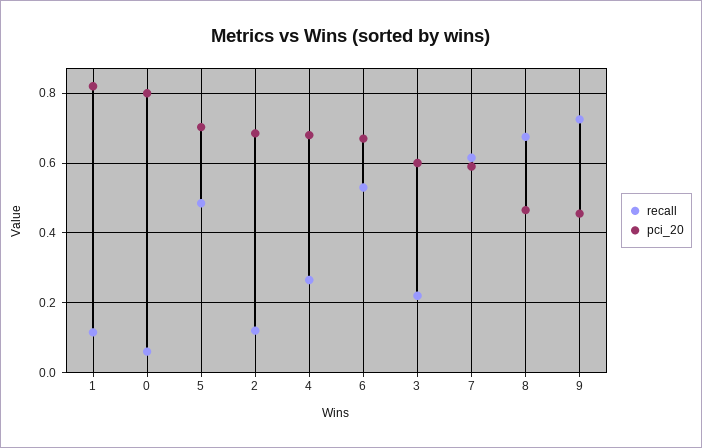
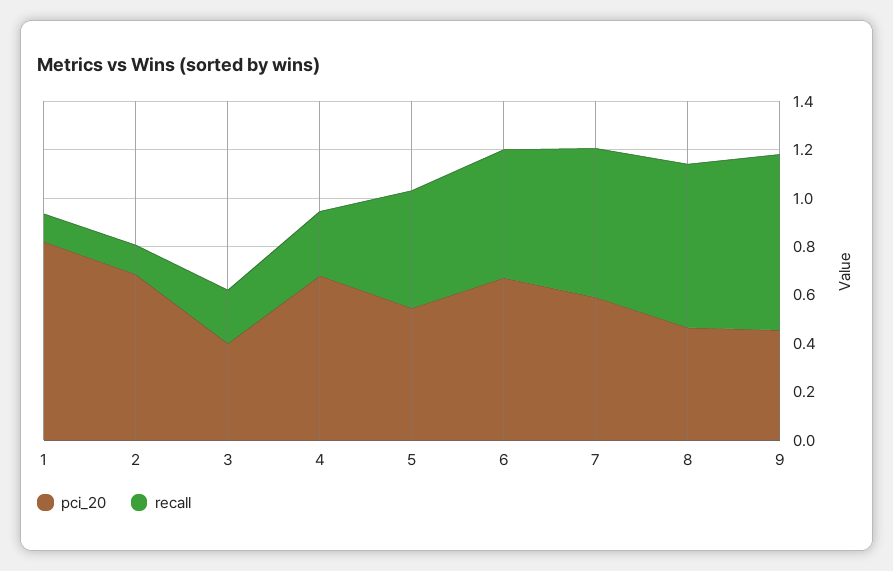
recall, 0: 0.06 -> none
pci_20, 0: 0.8 -> none
pci_20, 5: 0.7 -> 0.55
pci_20, 3: 0.6 -> 0.4

